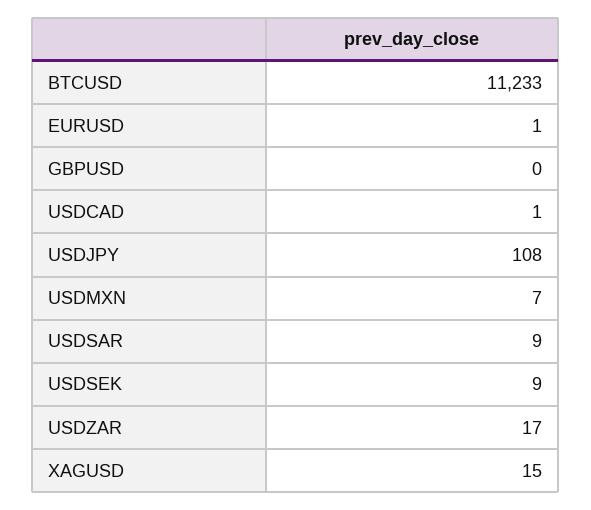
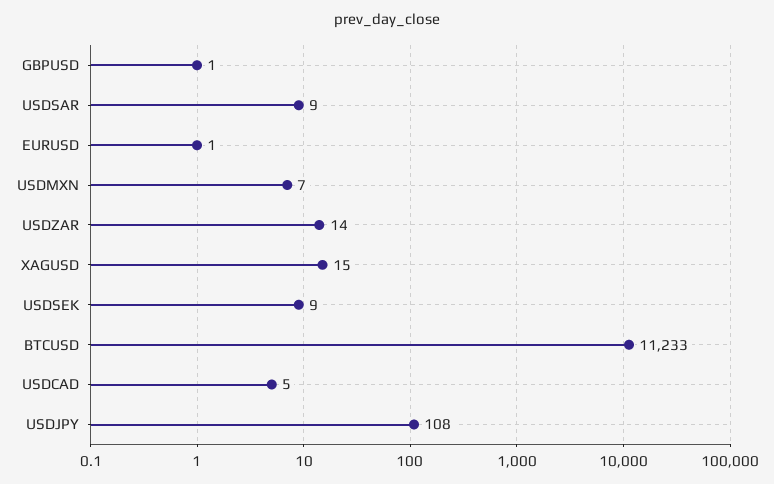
GBPUSD: 0 -> 1
USDCAD: 1 -> 5
USDZAR: 17 -> 14

